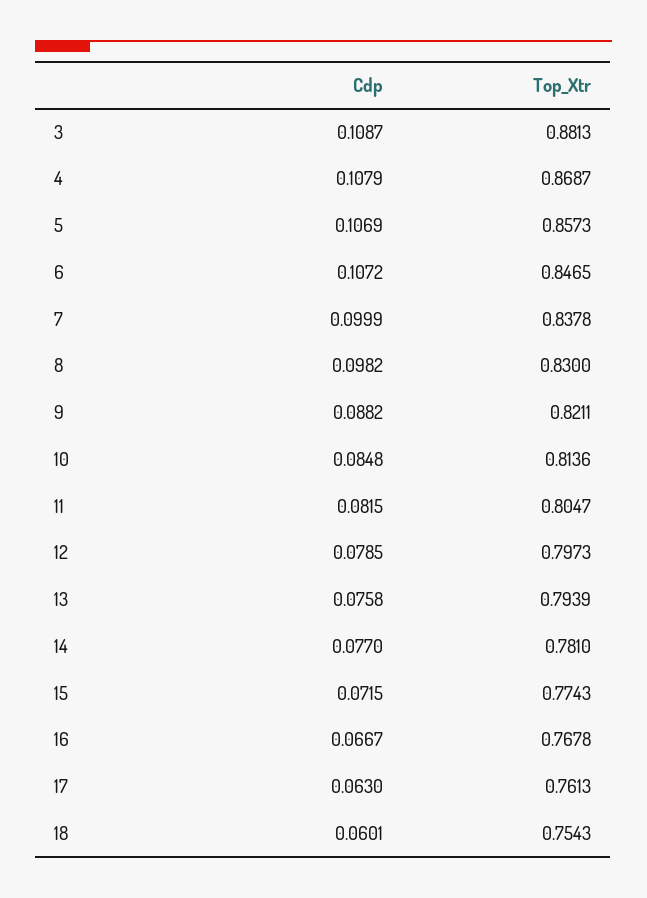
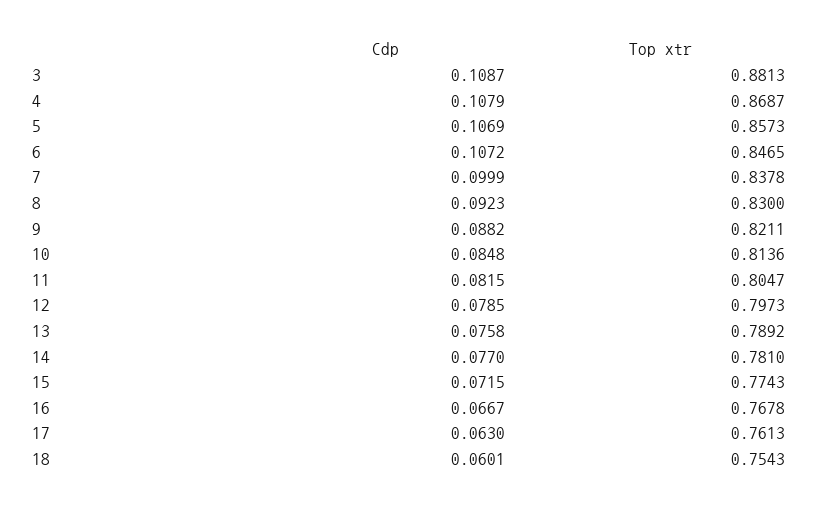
Cdp, 8: 0.0982 -> 0.0923
Top_Xtr, 13: 0.7939 -> 0.7892

